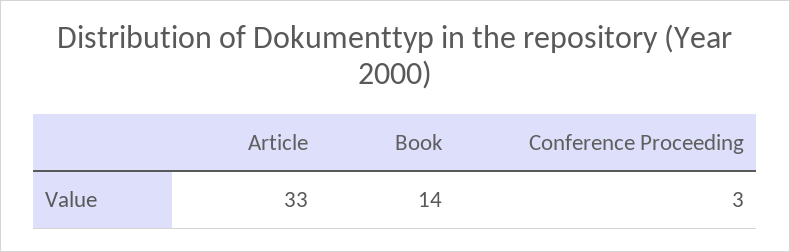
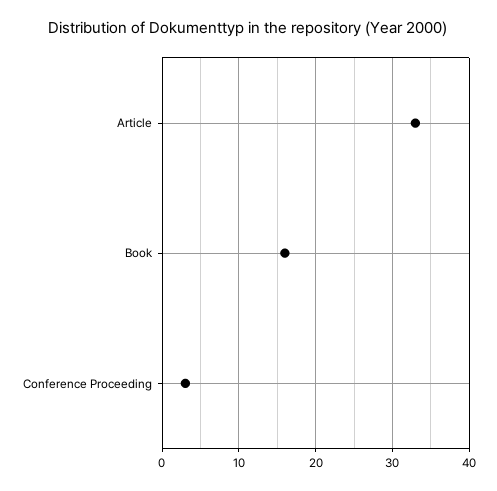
Book: 14 -> 16

